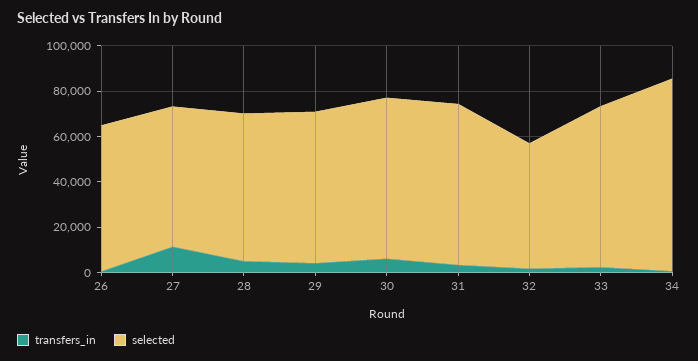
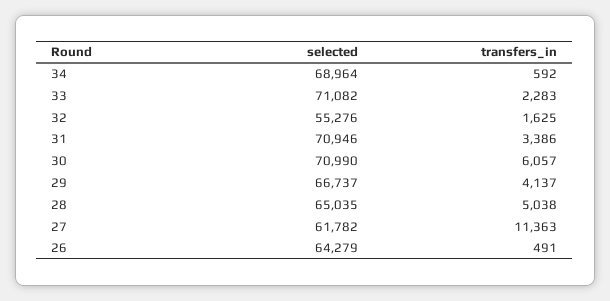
selected, 34: 85000 -> 68964

